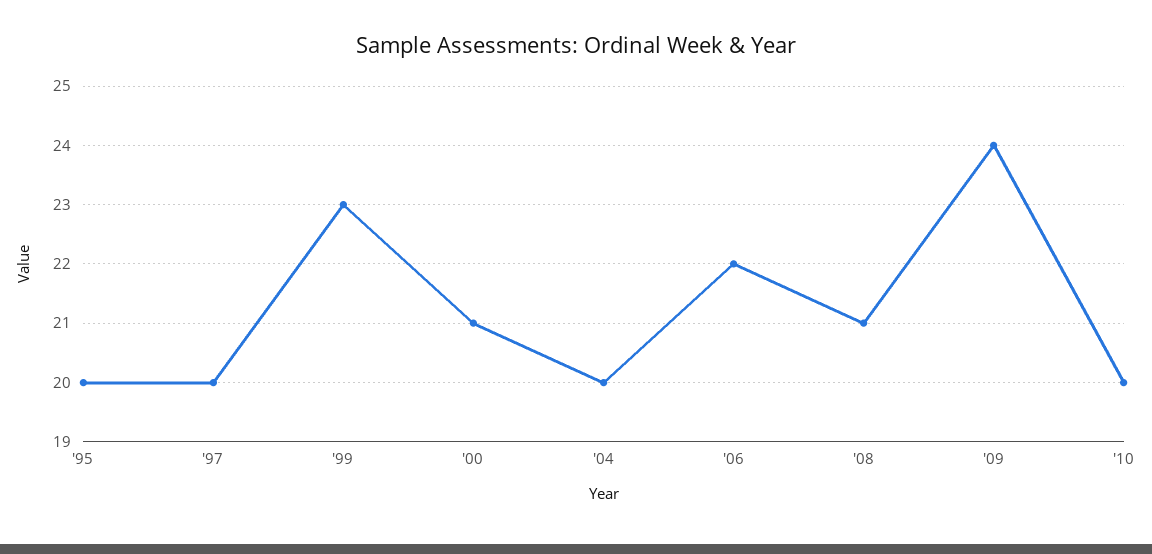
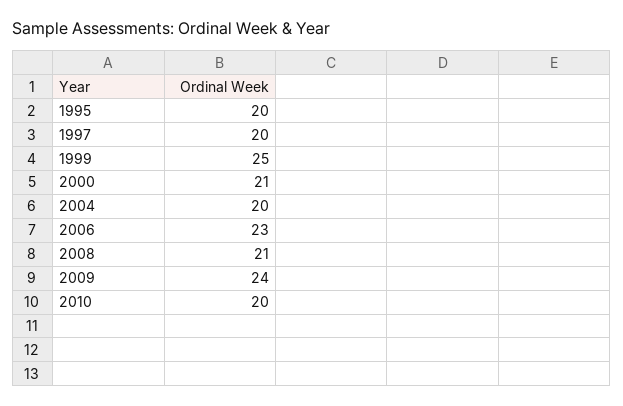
'99: 23 -> 25
'06: 22 -> 23

